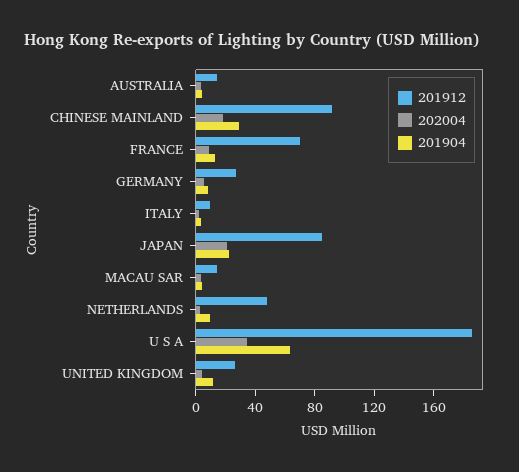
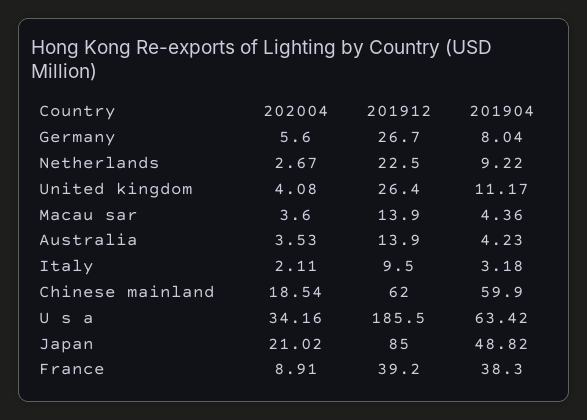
201912, CHINESE MAINLAND: 90 -> 62
201904, CHINESE MAINLAND: 30 -> 59.9
201912, FRANCE: 70 -> 39.2
201904, FRANCE: 10 -> 38.3
201904, JAPAN: 20 -> 48.82
201912, NETHERLANDS: 50 -> 22.5

